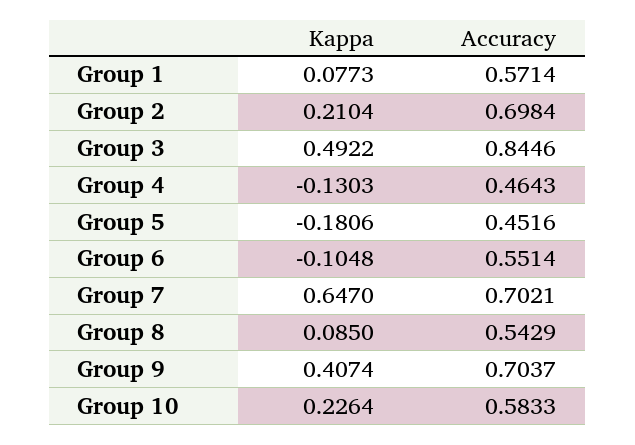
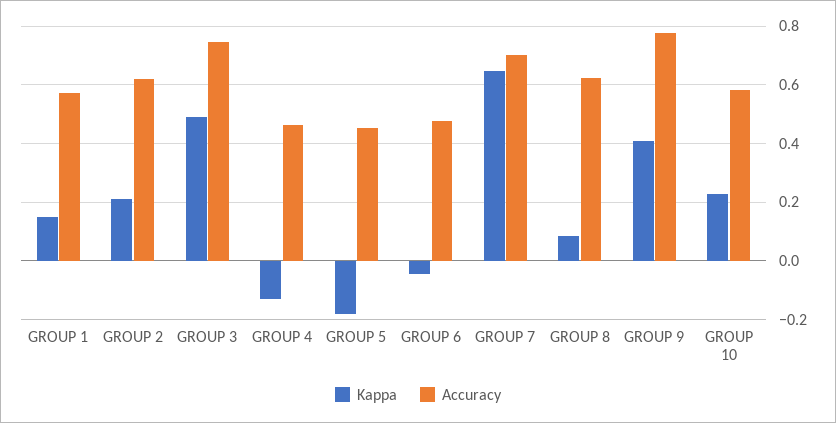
Kappa, Group 1: 0.0773 -> 0.15
Accuracy, Group 2: 0.6984 -> 0.625
Accuracy, Group 3: 0.8446 -> 0.75
Kappa, Group 6: -0.1048 -> -0.05
Accuracy, Group 6: 0.5514 -> 0.475
Accuracy, Group 8: 0.5429 -> 0.625
Accuracy, Group 9: 0.7037 -> 0.775

